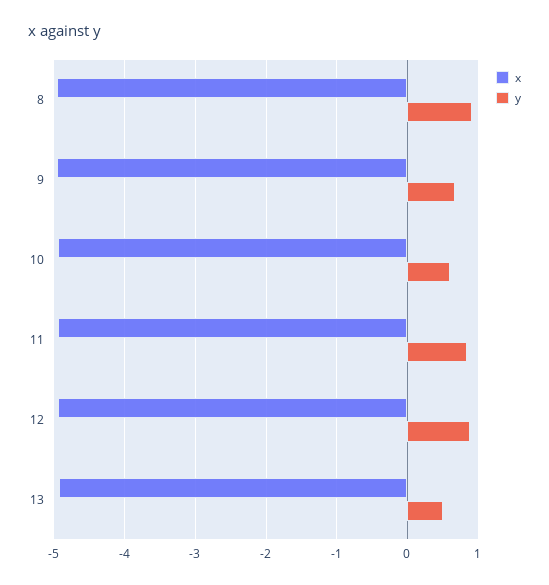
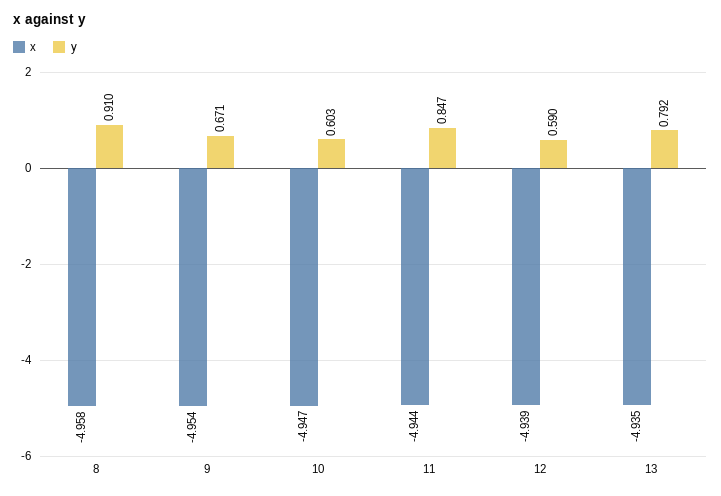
y, 12: 0.9 -> 0.59
y, 13: 0.5 -> 0.792

